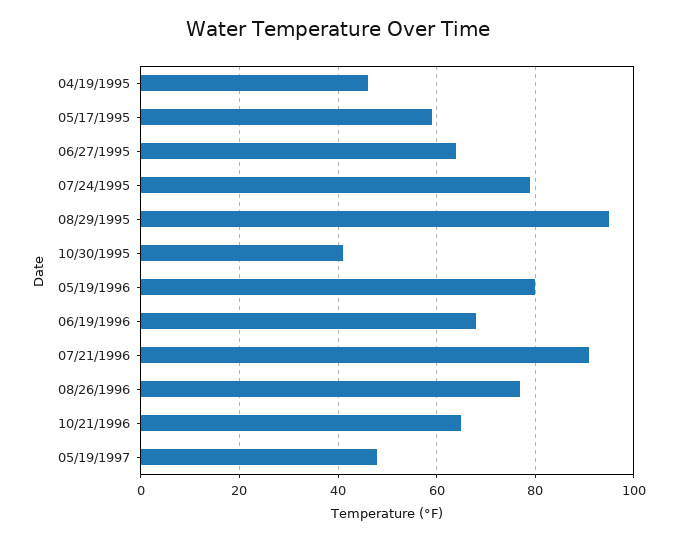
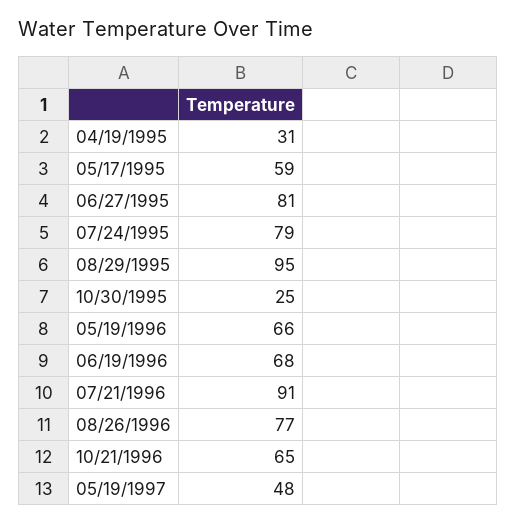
04/19/1995: 45 -> 31
06/27/1995: 65 -> 81
10/30/1995: 40 -> 25
05/19/1996: 80 -> 66

